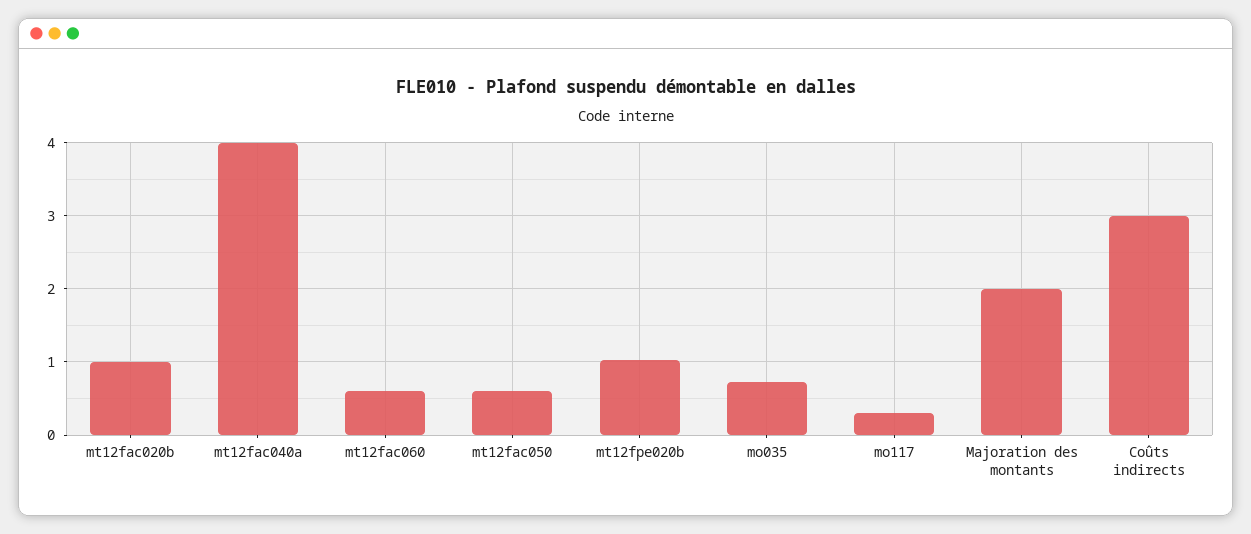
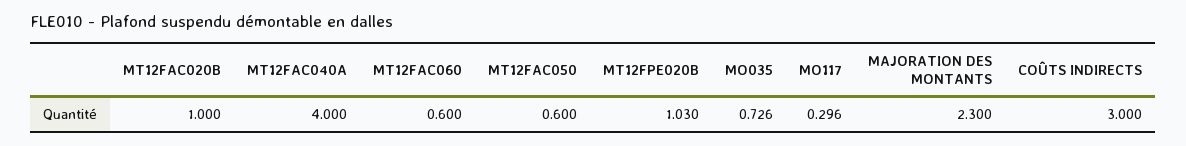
Majoration des montants: 2 -> 2.3

